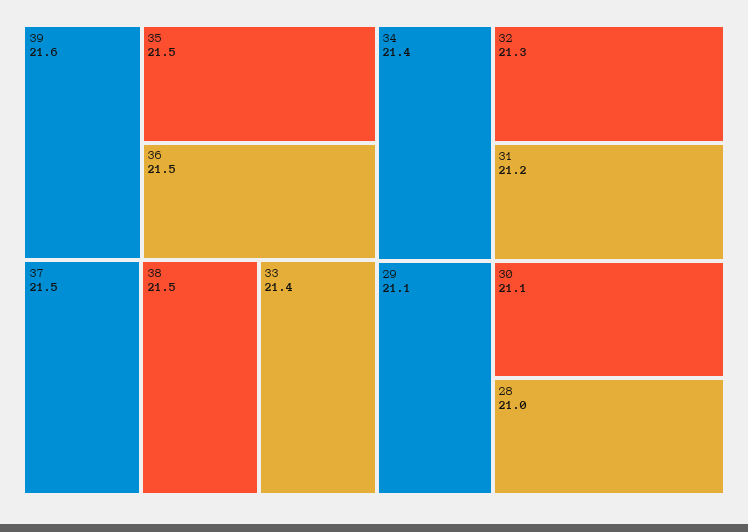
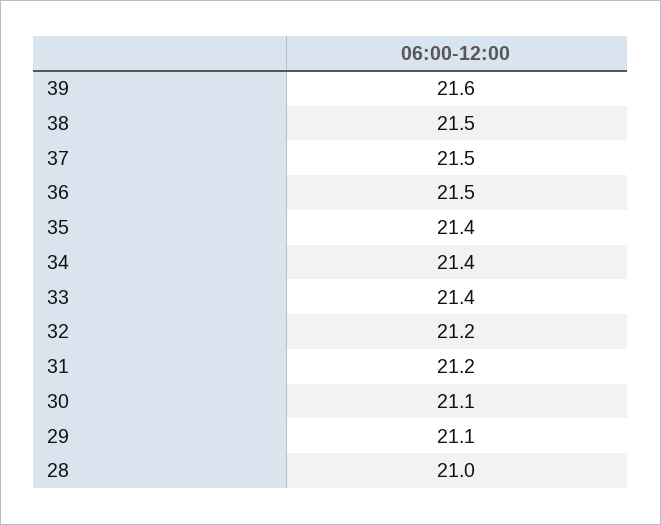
35: 21.5 -> 21.4
32: 21.3 -> 21.2

